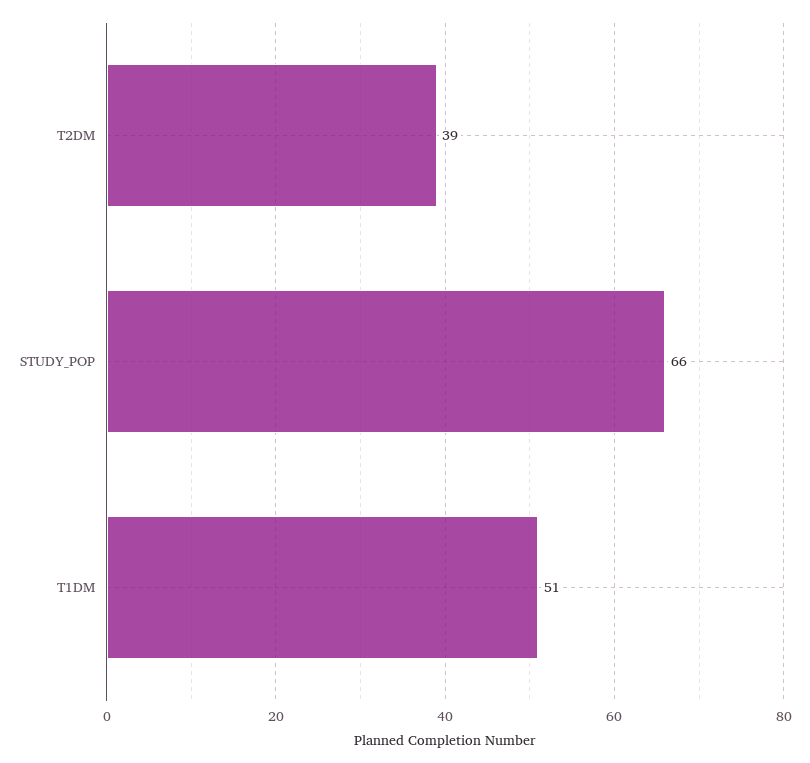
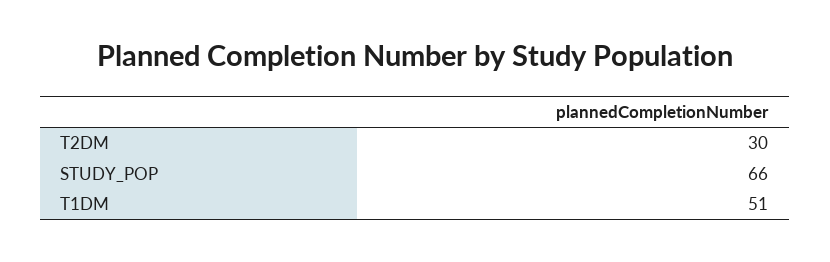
T2DM: 39 -> 30

